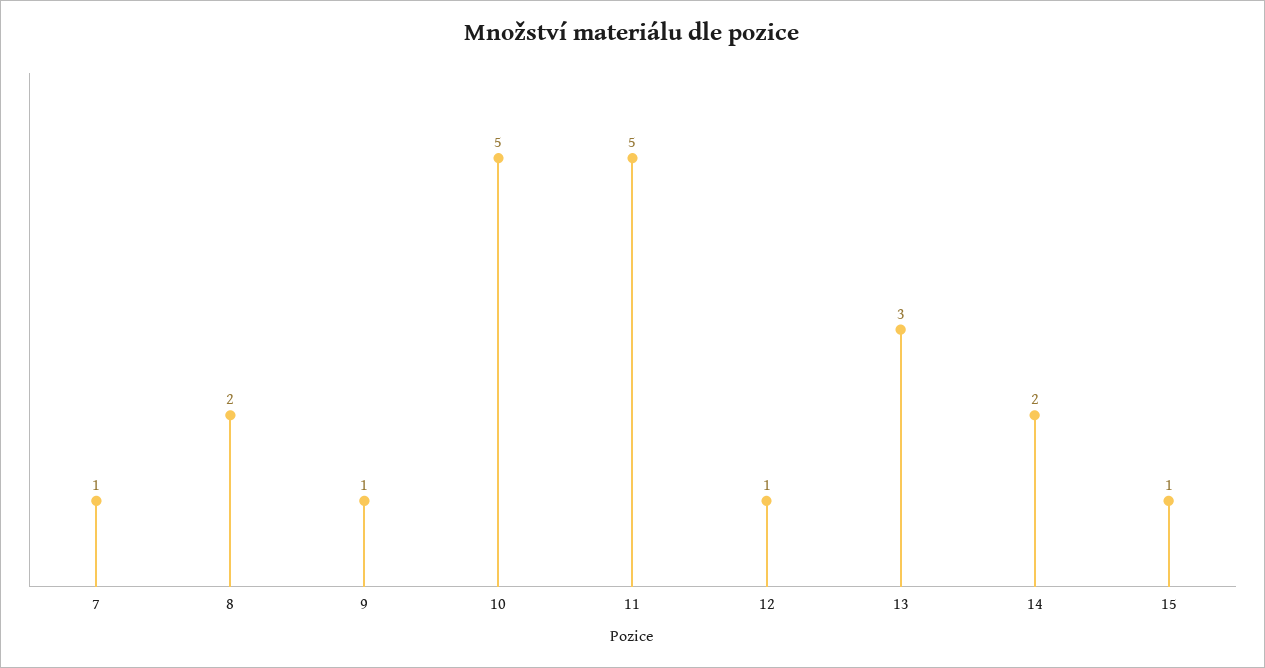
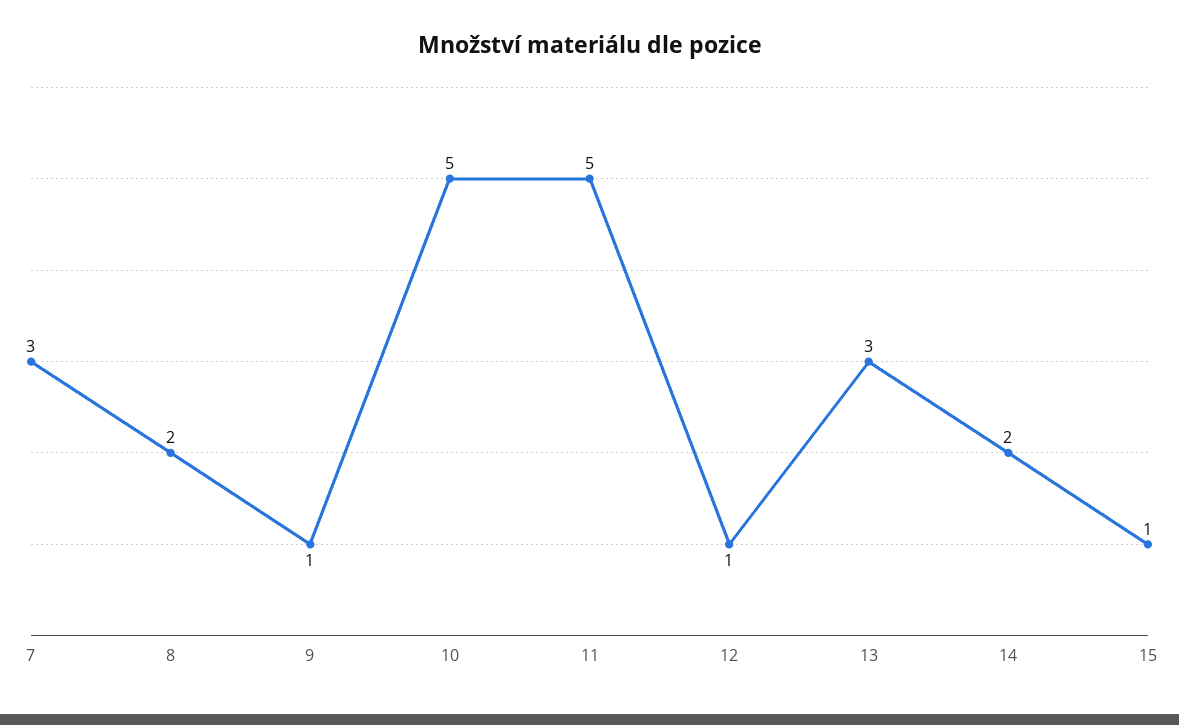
7: 1 -> 3

